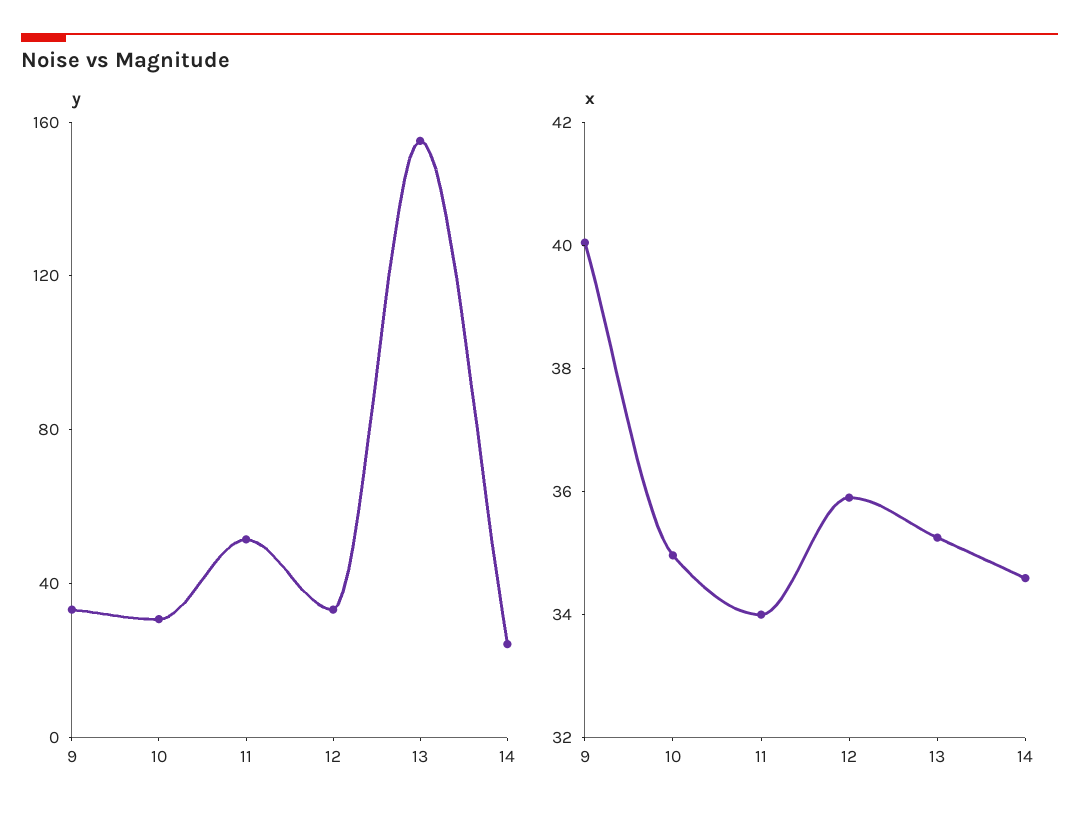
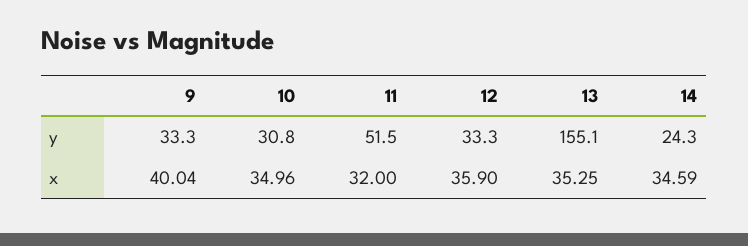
x, 11: 34 -> 32

